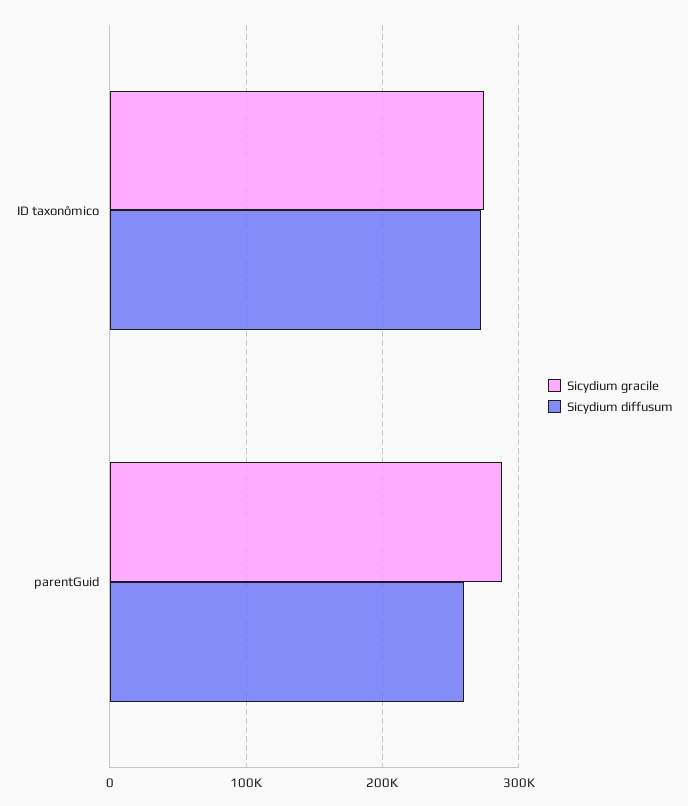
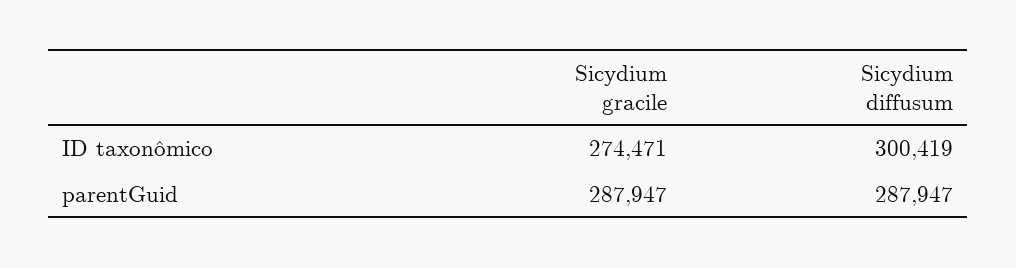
Sicydium diffusum, ID taxonômico: 270000 -> 300419
Sicydium diffusum, parentGuid: 260000 -> 287947

